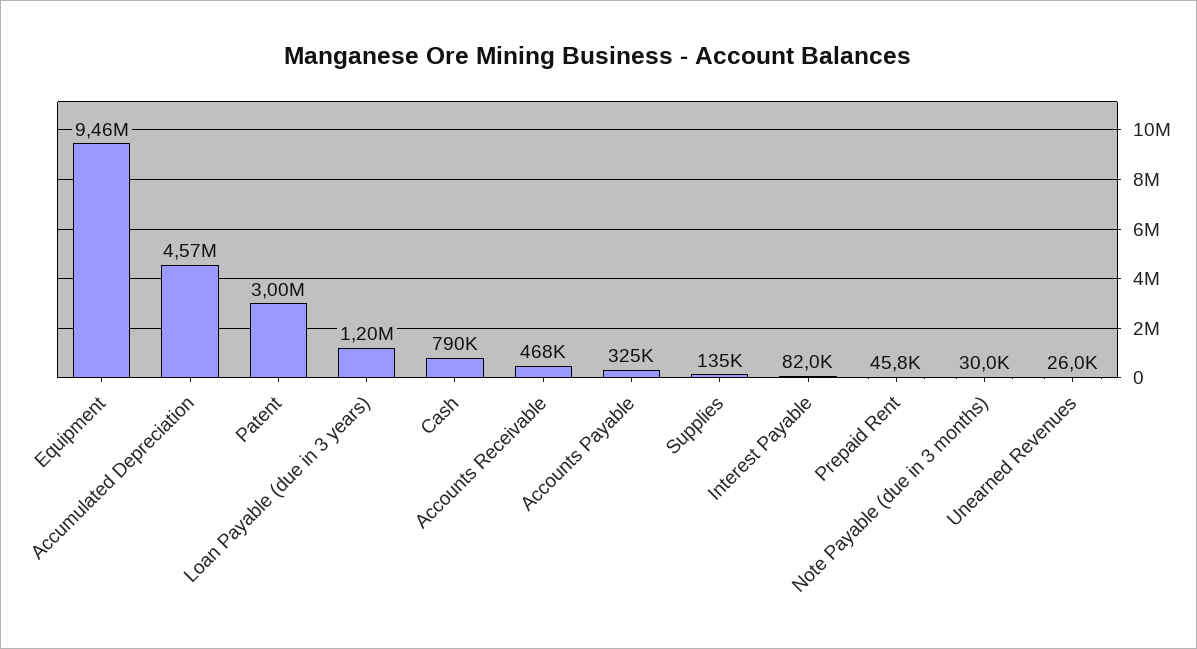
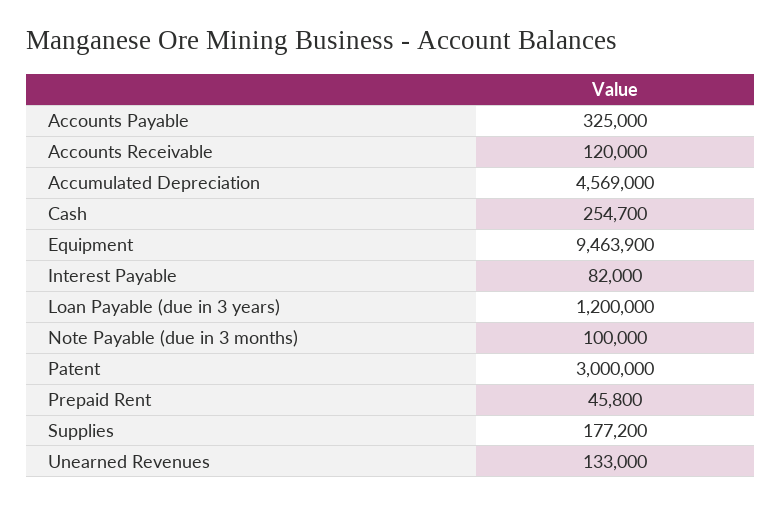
Cash: 790000 -> 254700
Accounts Receivable: 468000 -> 120000
Supplies: 135000 -> 177200
Note Payable (due in 3 months): 30000 -> 100000
Unearned Revenues: 26000 -> 133000

